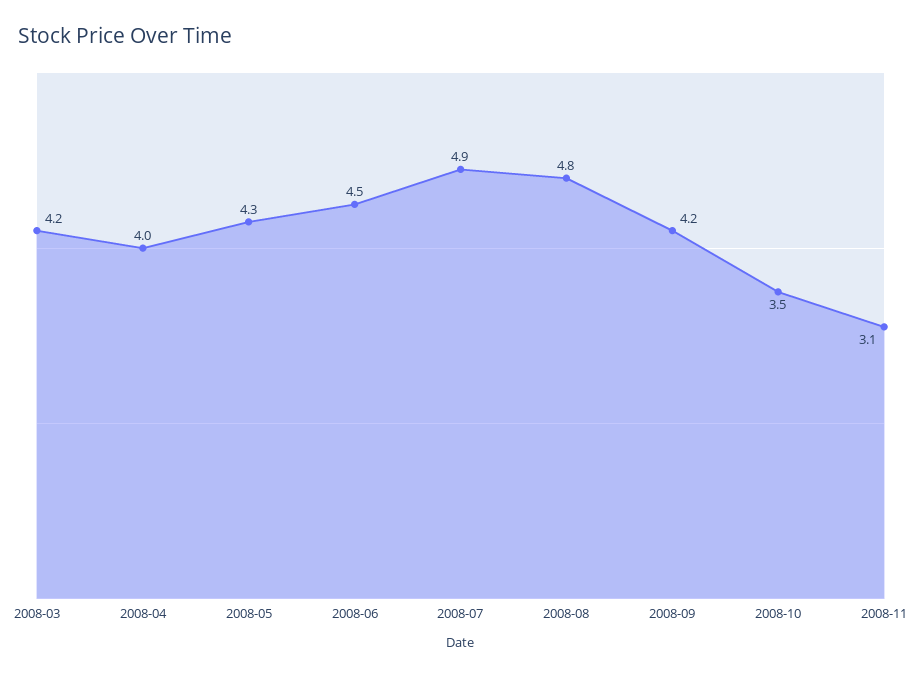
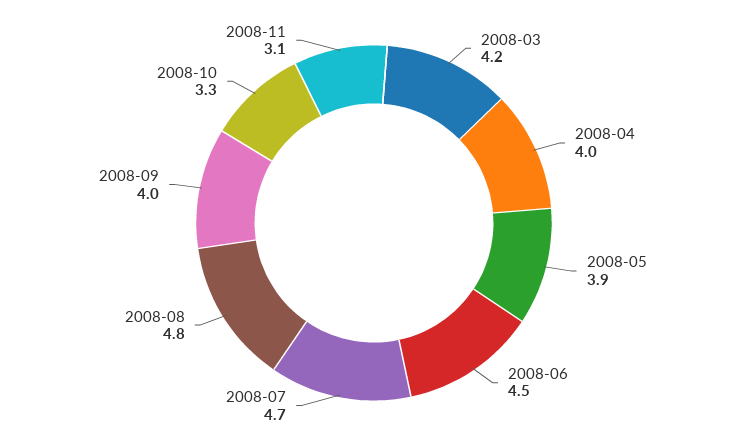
2008-05: 4.3 -> 3.9
2008-07: 4.9 -> 4.7
2008-09: 4.2 -> 4
2008-10: 3.5 -> 3.3

